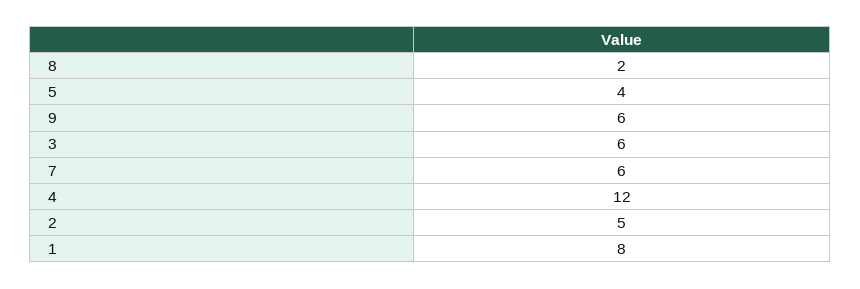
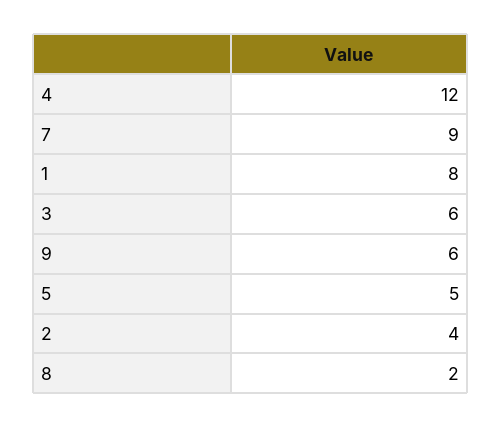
5: 4 -> 5
7: 6 -> 9
2: 5 -> 4

